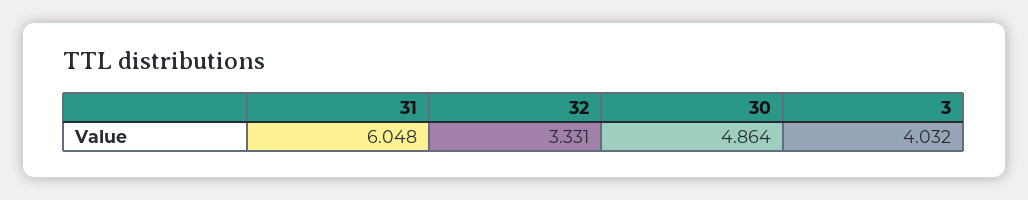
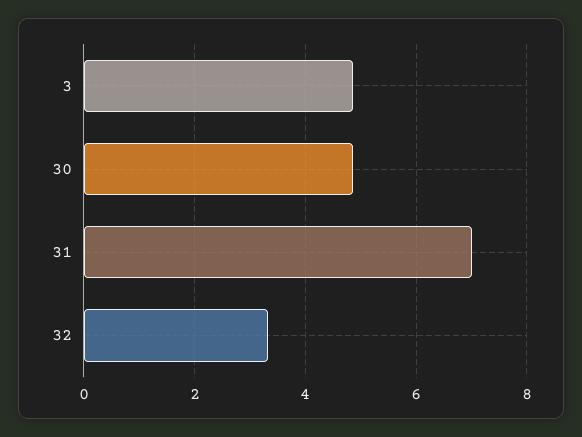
31: 6.048 -> 7
3: 4.032 -> 4.8

